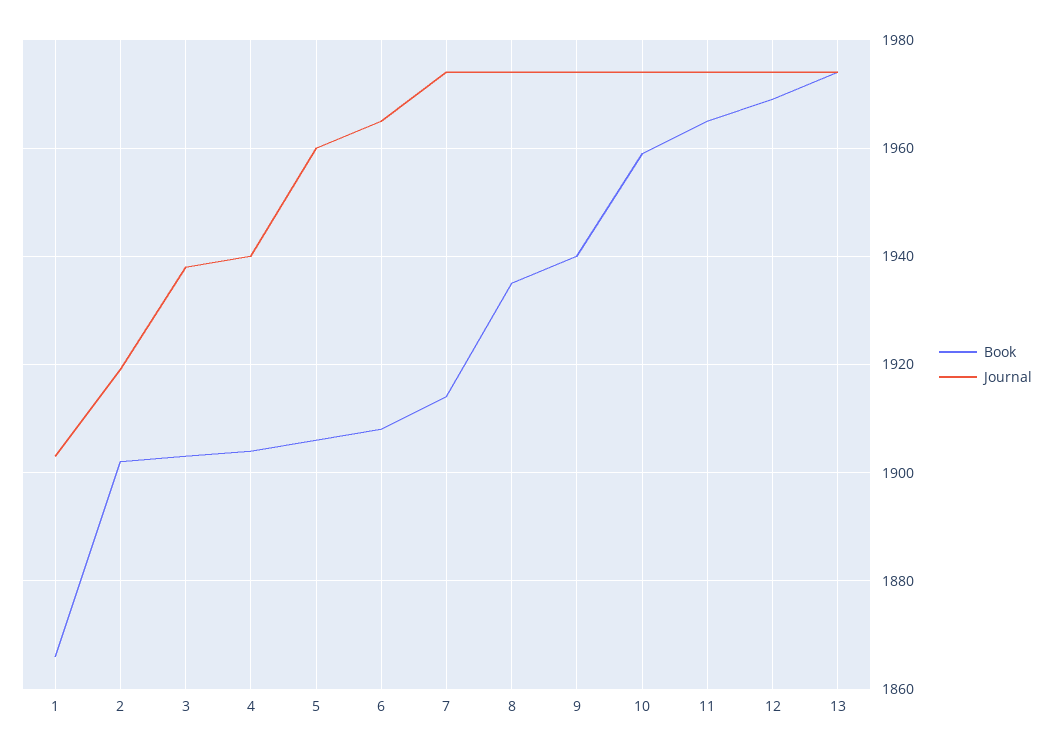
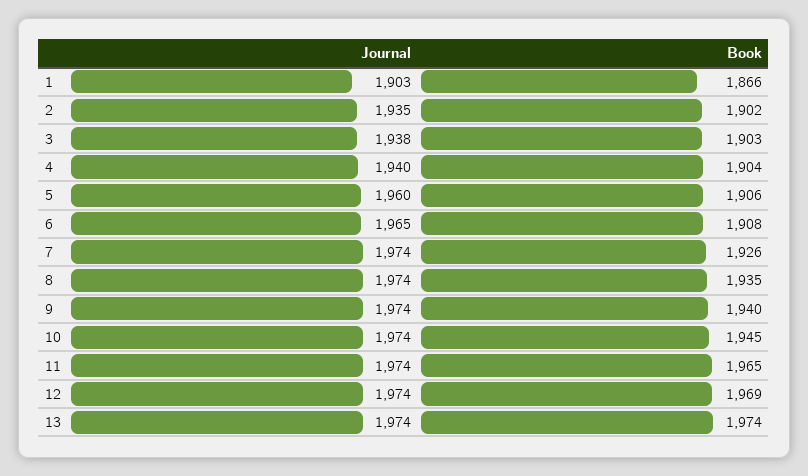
Journal, 2: 1920 -> 1935
Book, 7: 1915 -> 1926
Book, 10: 1960 -> 1945

